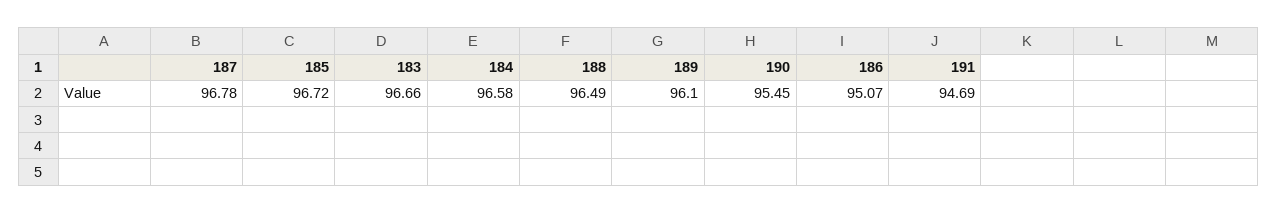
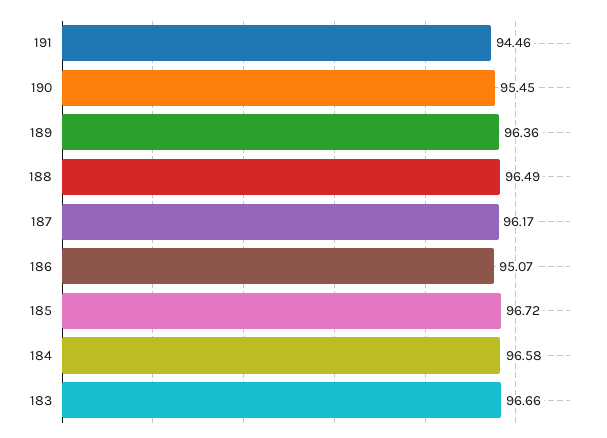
187: 96.78 -> 96.17
189: 96.1 -> 96.36
191: 94.69 -> 94.46

